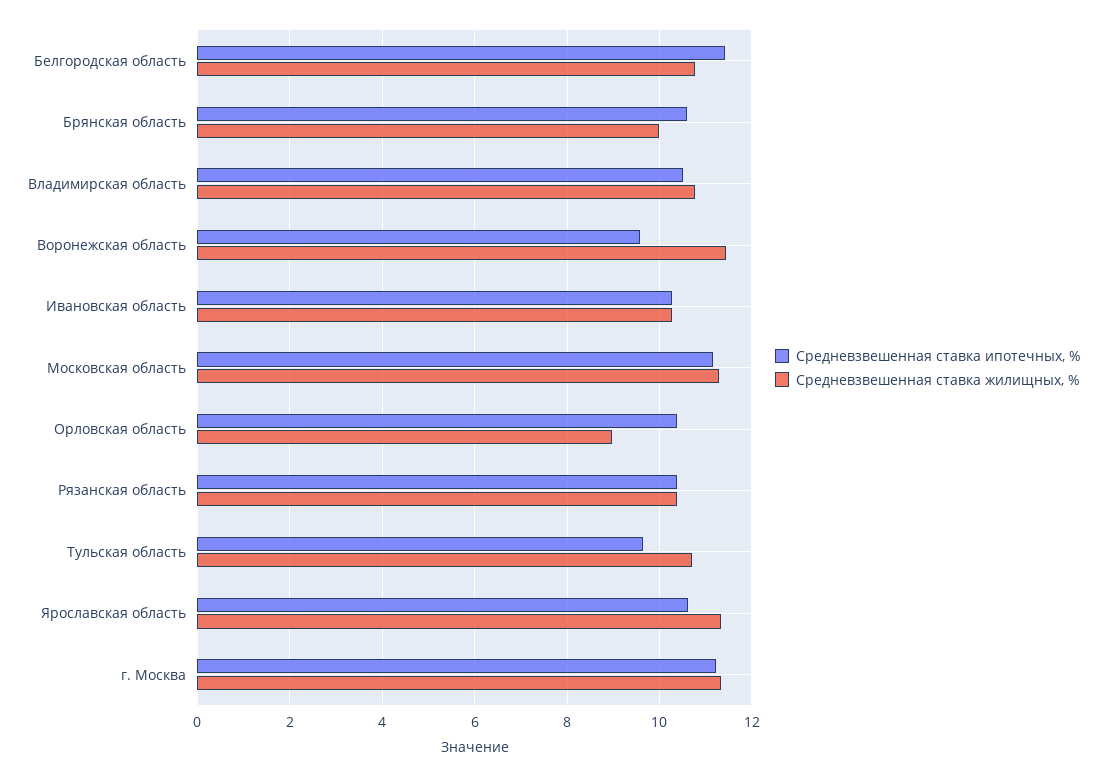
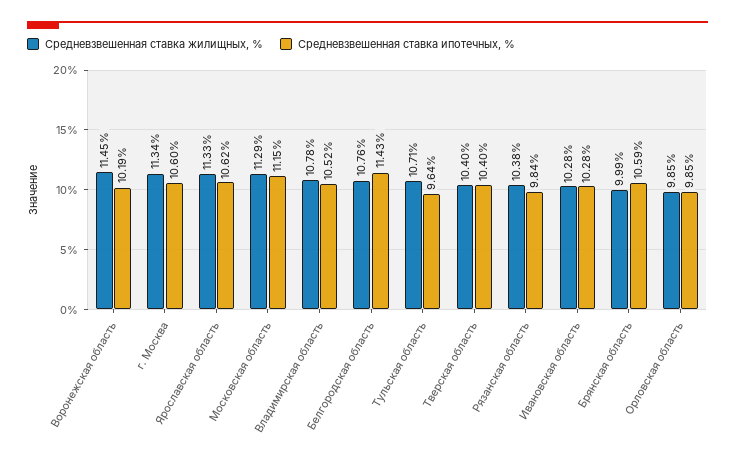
Средневзвешенная ставка ипотечных, %, Воронежская область: 9.6 -> 10.19
Средневзвешенная ставка ипотечных, %, Орловская область: 10.4 -> 9.85
Средневзвешенная ставка жилищных, %, Орловская область: 9 -> 9.85
Средневзвешенная ставка ипотечных, %, Рязанская область: 10.4 -> 9.84
Средневзвешенная ставка ипотечных, %, г. Москва: 11.2 -> 10.6
Средневзвешенная ставка жилищных, %, Тверская область: none -> 10.4
Средневзвешенная ставка ипотечных, %, Тверская область: none -> 10.4

